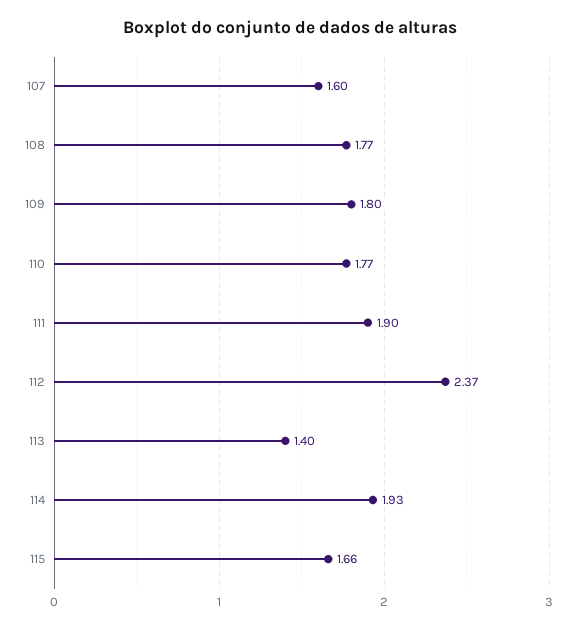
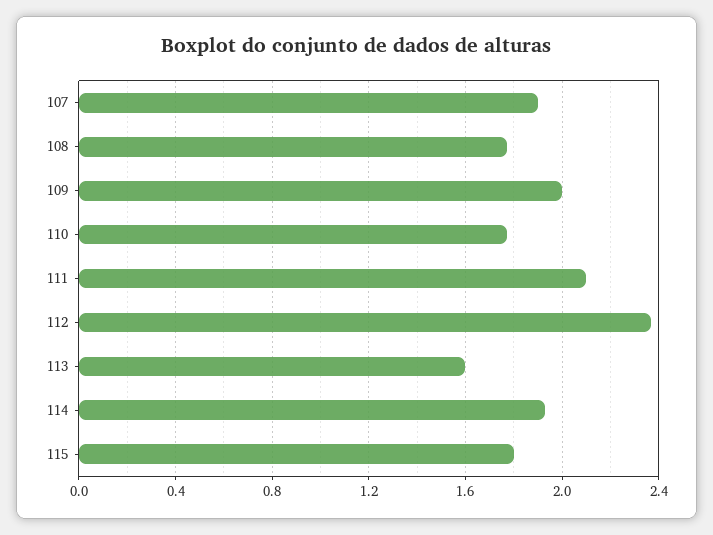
107: 1.6 -> 1.9
109: 1.8 -> 2
111: 1.9 -> 2.1
113: 1.4 -> 1.6
115: 1.66 -> 1.8

